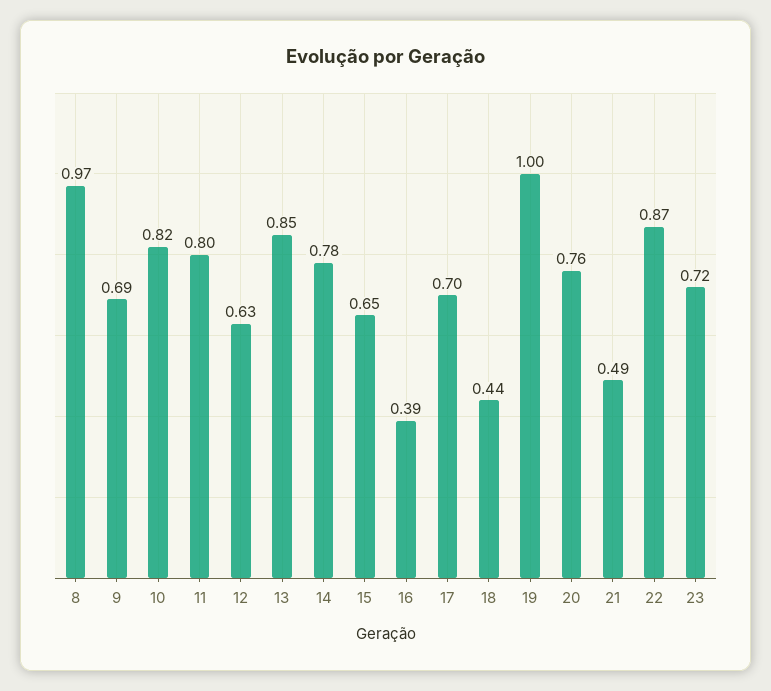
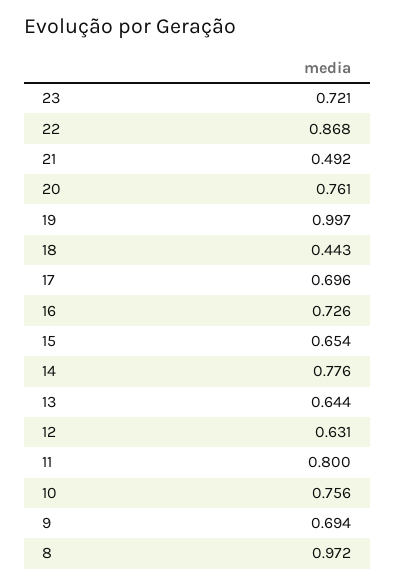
10: 0.82 -> 0.756
13: 0.85 -> 0.644
16: 0.39 -> 0.726

